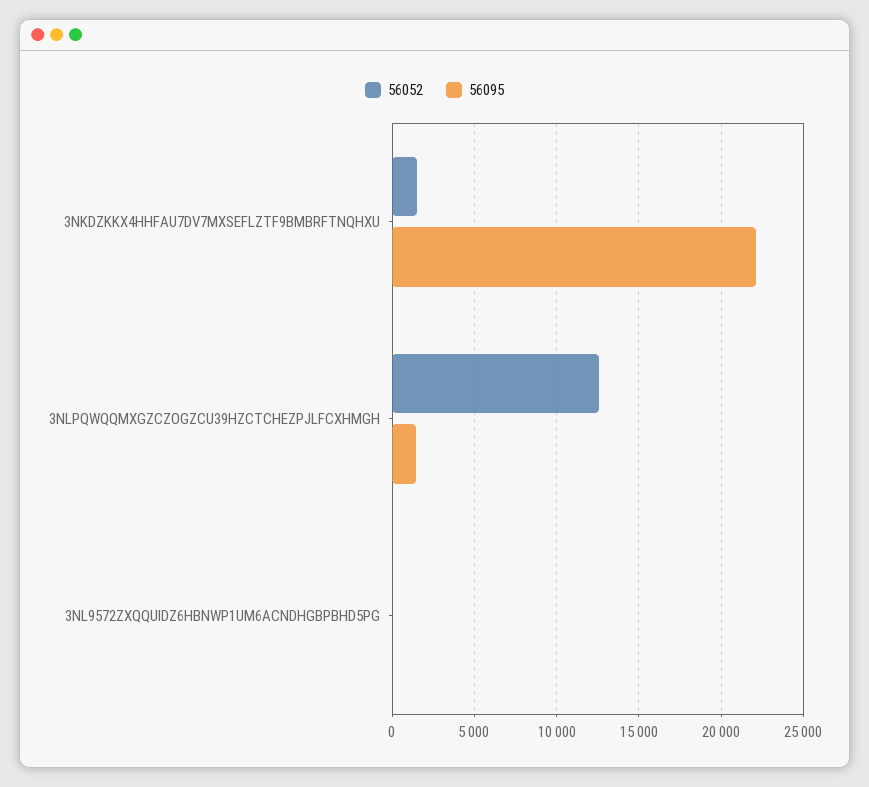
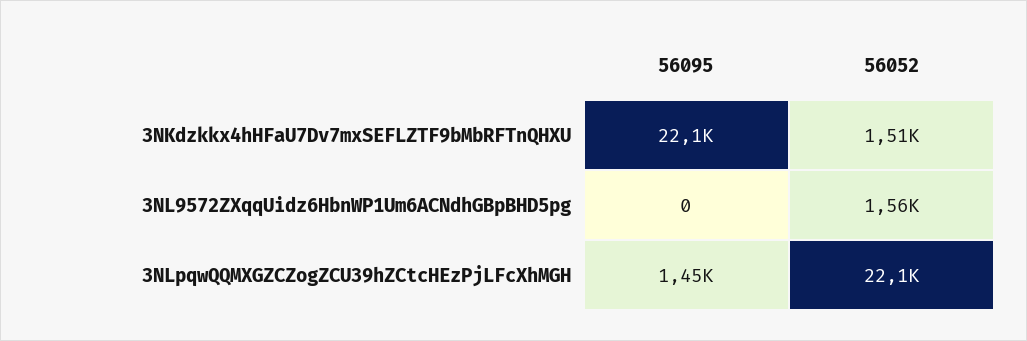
56052, 3NLPQWQQMXGZCZOGZCU39HZCTCHEZPJLFCXHMGH: 12500 -> 22100
56052, 3NL9572ZXQQUIDZ6HBNWP1UM6ACNDHGBPBHD5PG: 0 -> 1560

